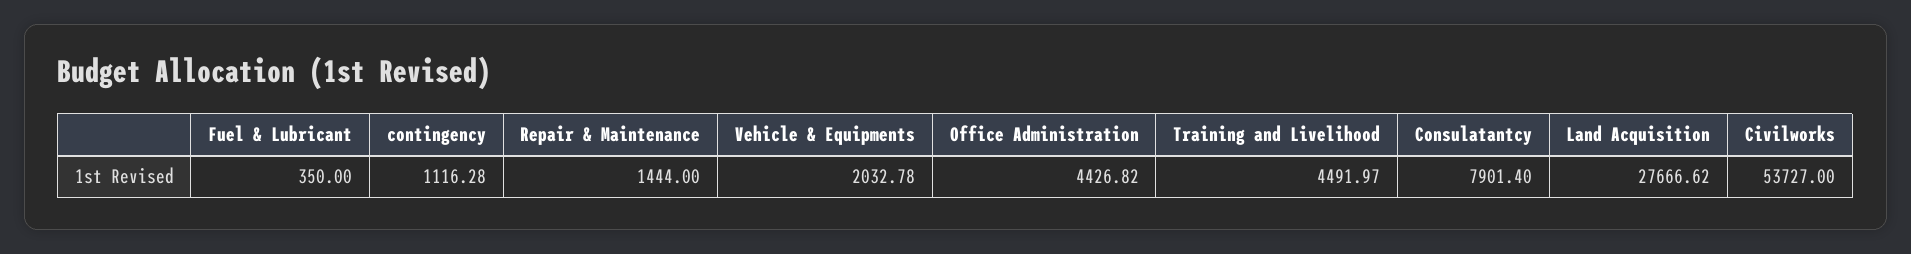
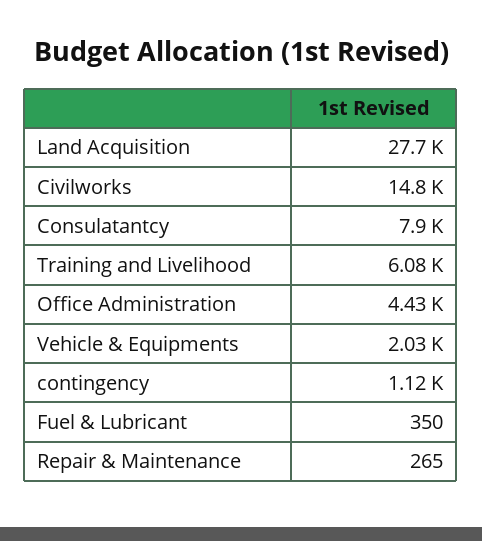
Repair & Maintenance: 1444 -> 265
Training and Livelihood: 4491.97 -> 6080
Civilworks: 53727 -> 14800

